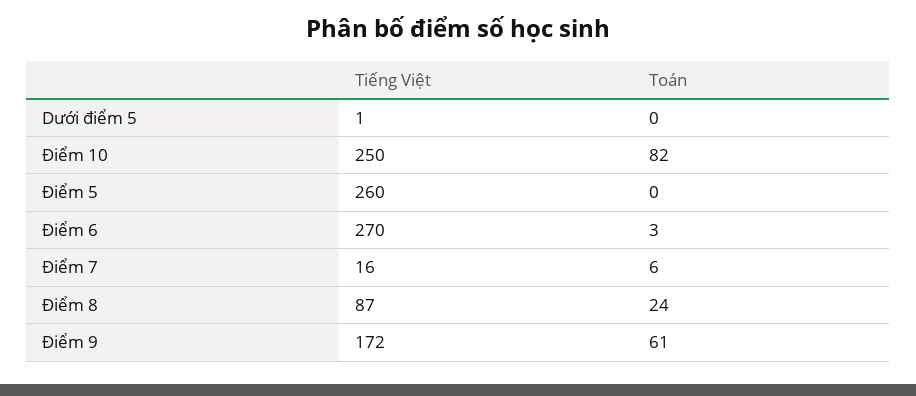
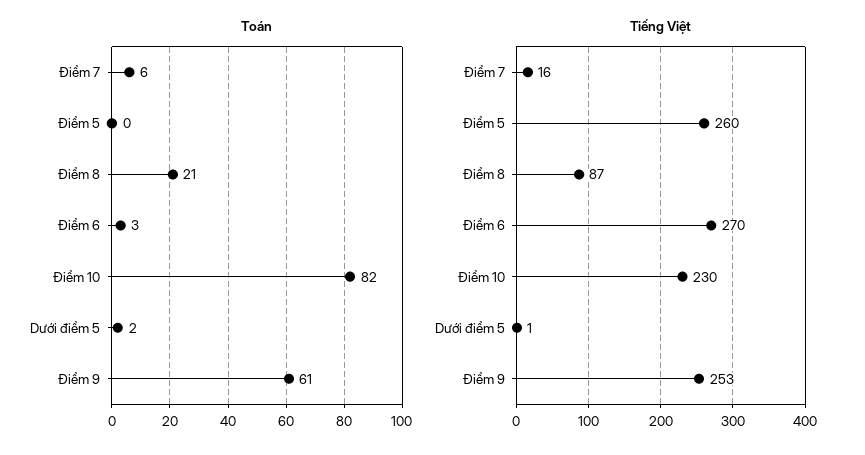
Toán, Dưới điểm 5: 0 -> 2
Tiếng Việt, Điểm 10: 250 -> 230
Toán, Điểm 8: 24 -> 21
Tiếng Việt, Điểm 9: 172 -> 253

